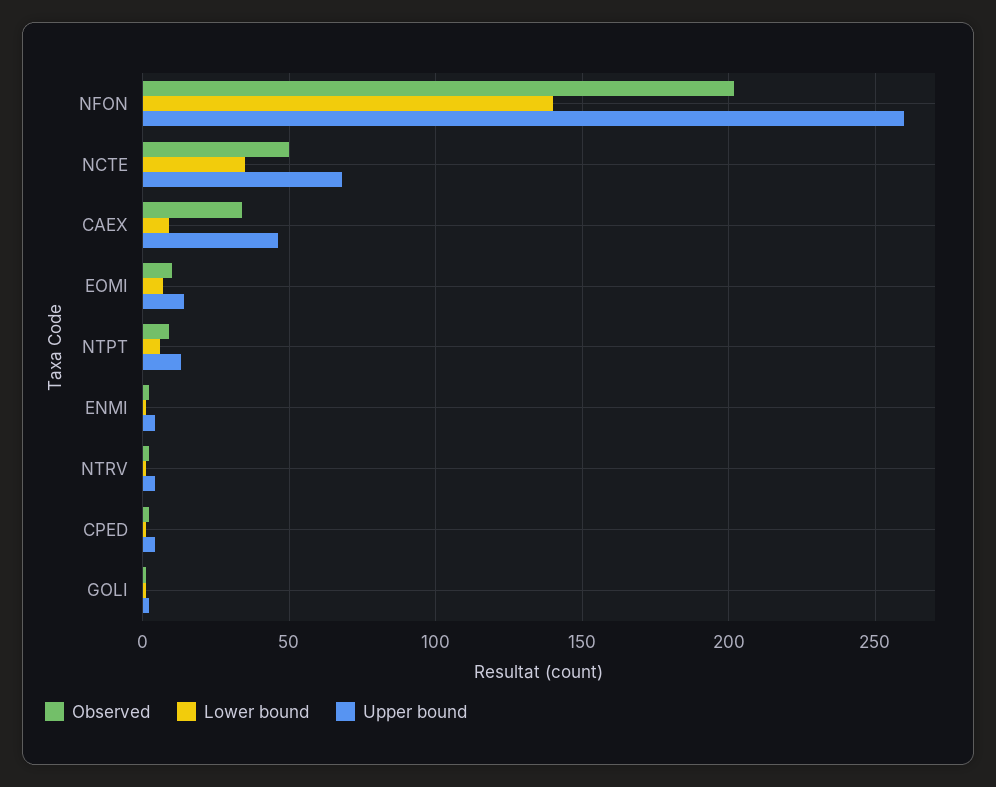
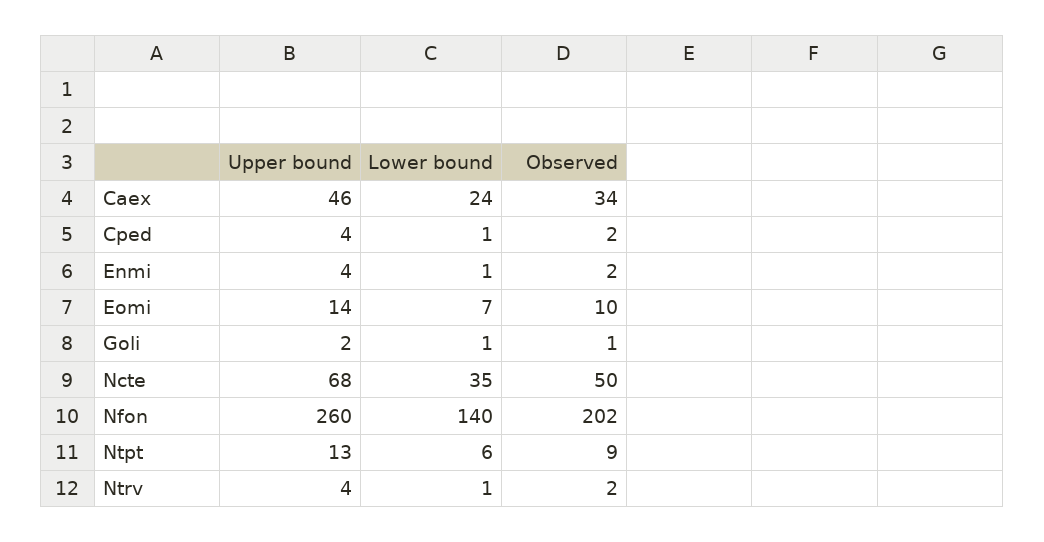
Lower bound, CAEX: 10 -> 24

